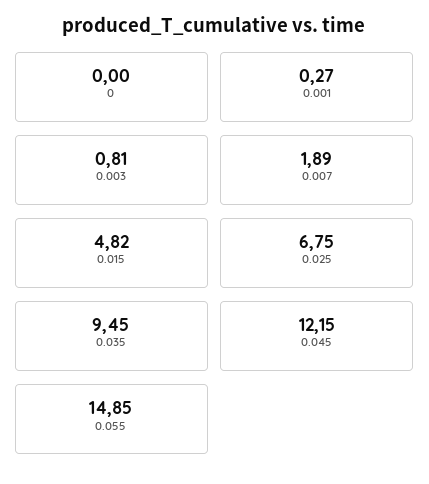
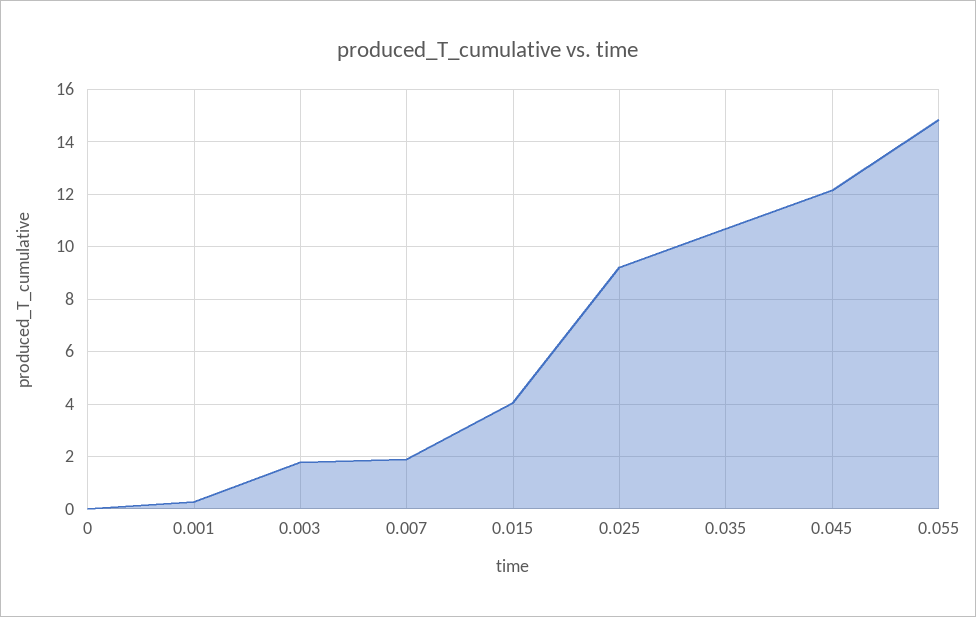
0.003: 0.81 -> 1.75
0.015: 4.82 -> 4
0.025: 6.75 -> 9.25
0.035: 9.45 -> 10.75

